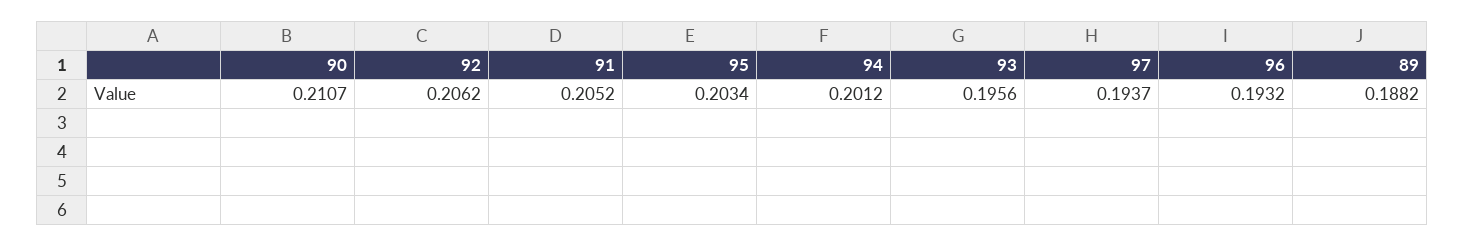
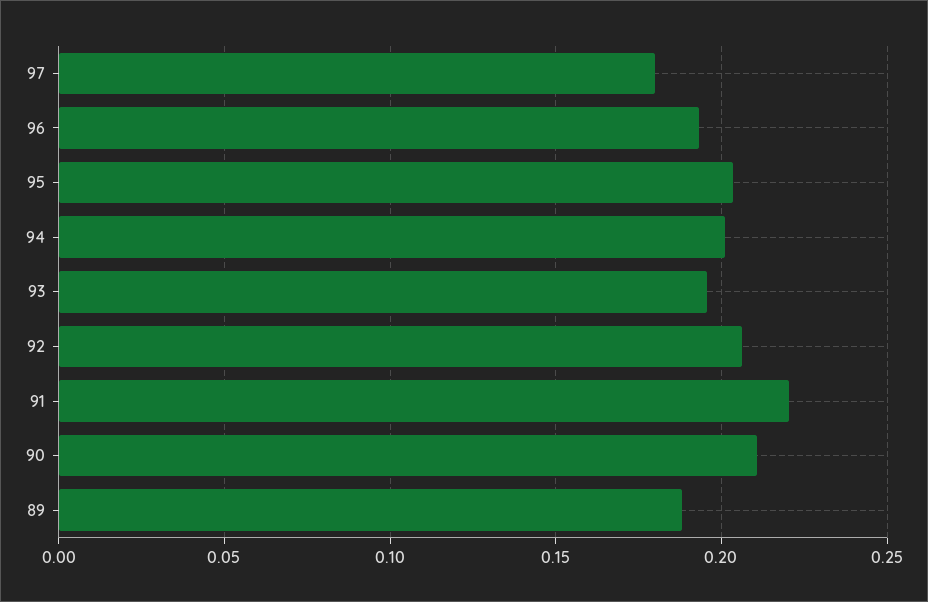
91: 0.2052 -> 0.22
97: 0.1937 -> 0.18

